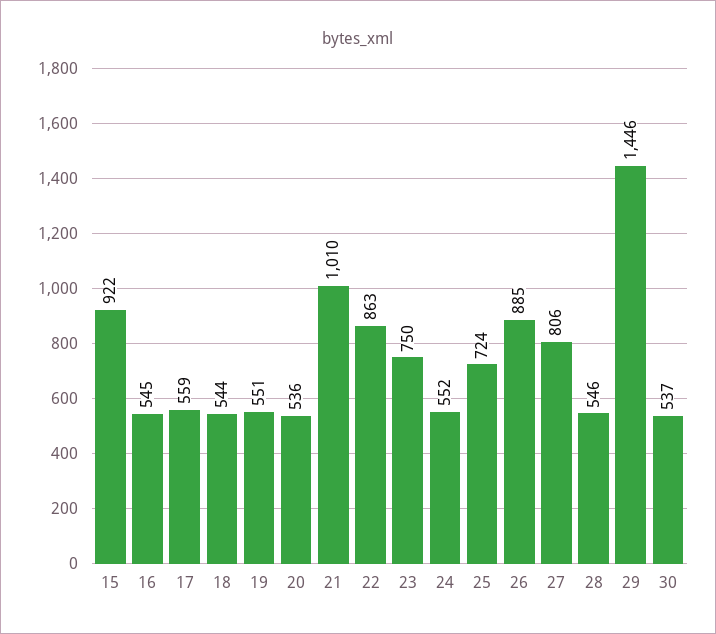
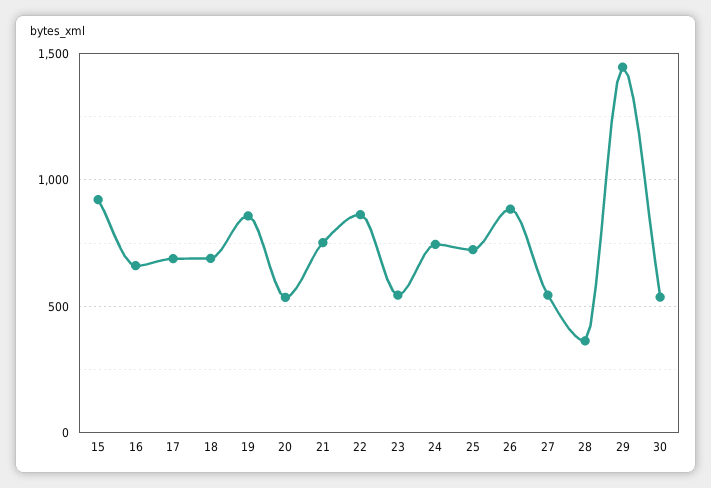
16: 545 -> 650
17: 559 -> 700
18: 544 -> 700
19: 551 -> 850
21: 1010 -> 750
23: 750 -> 550
24: 552 -> 750
27: 806 -> 550
28: 546 -> 350

